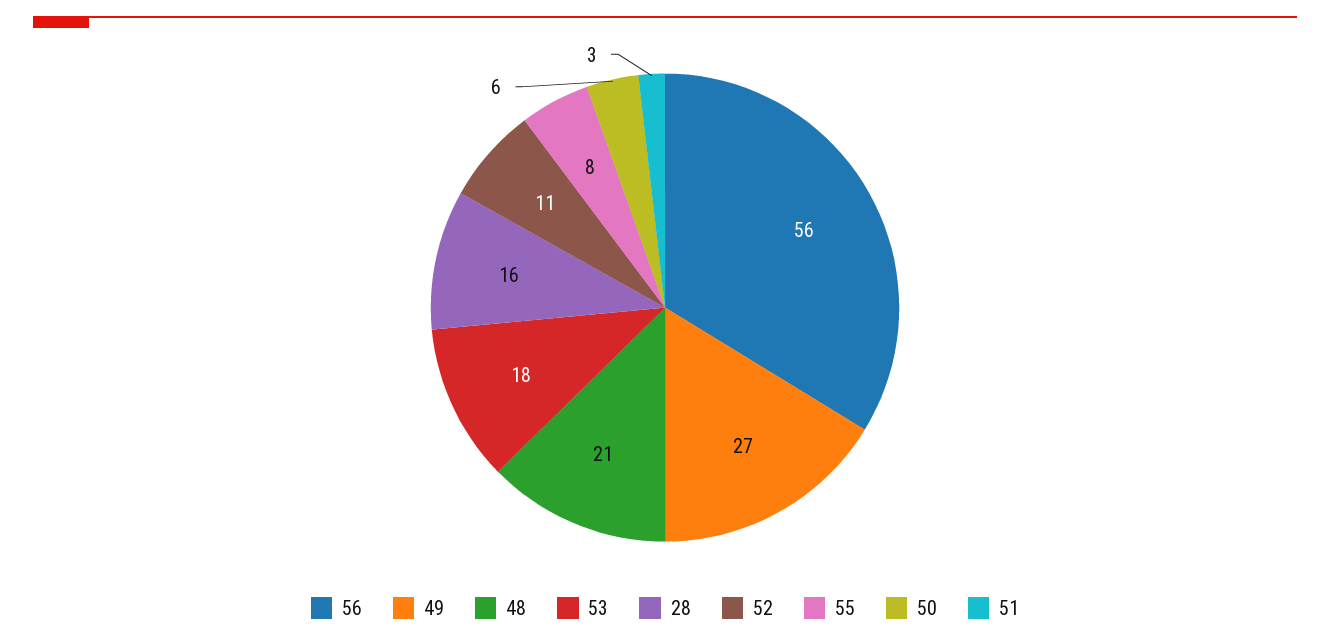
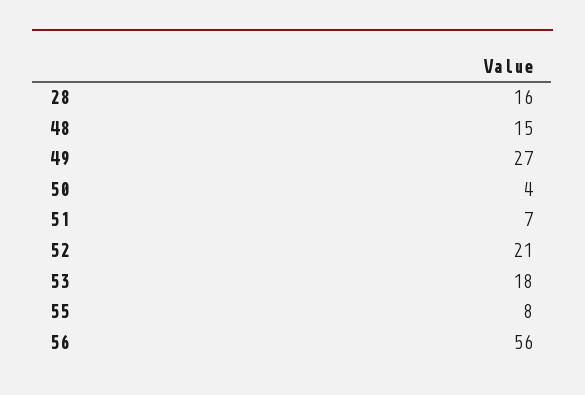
48: 21 -> 15
52: 11 -> 21
50: 6 -> 4
51: 3 -> 7

